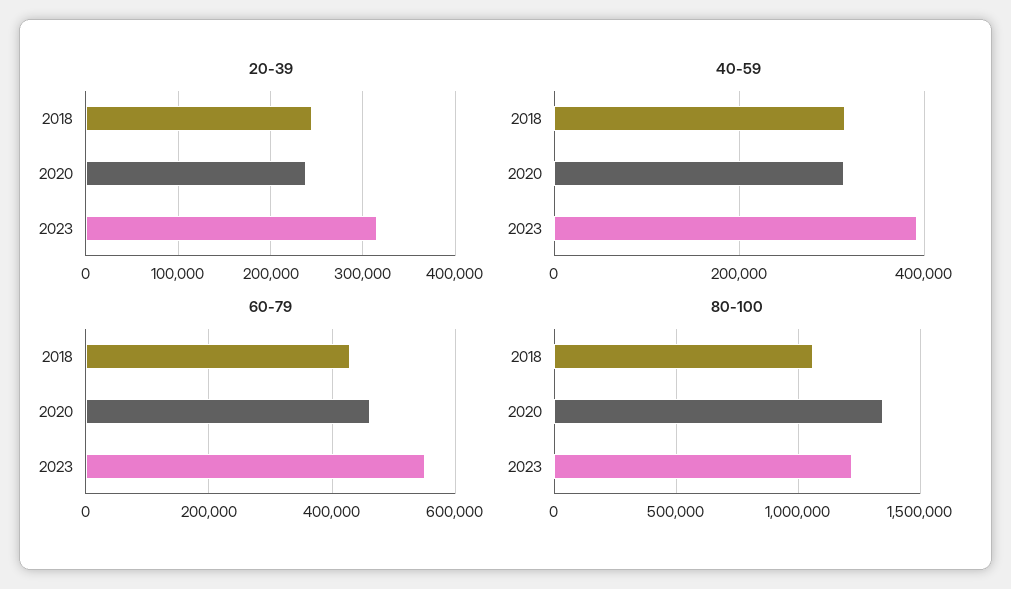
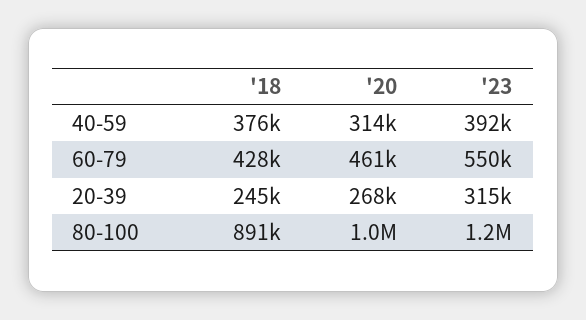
20-39, 2020: 240000 -> 268000
40-59, 2018: 320000 -> 376000
80-100, 2018: 1050000 -> 891000
80-100, 2020: 1350000 -> 1000000

